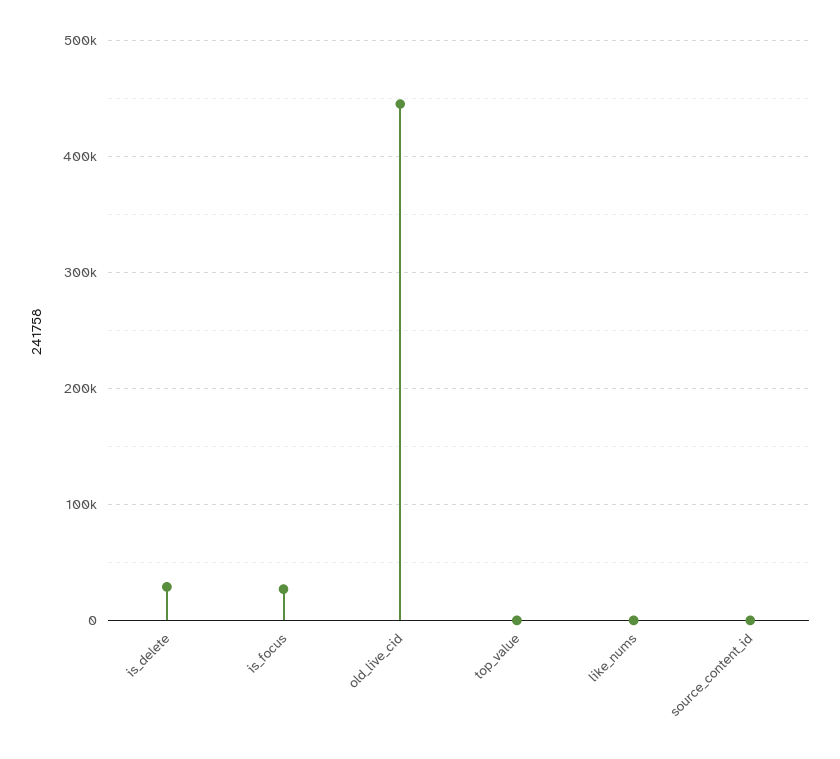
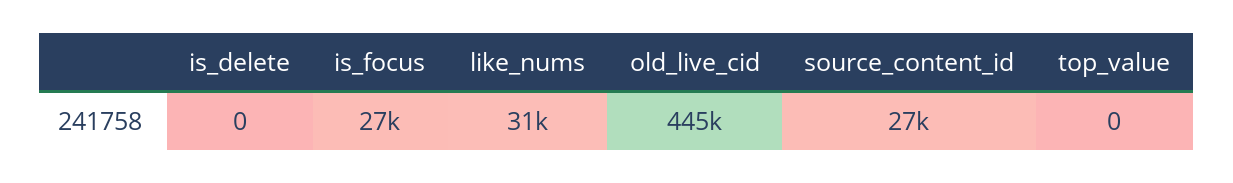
is_delete: 30000 -> 0
like_nums: 0 -> 31000
source_content_id: 0 -> 27000

